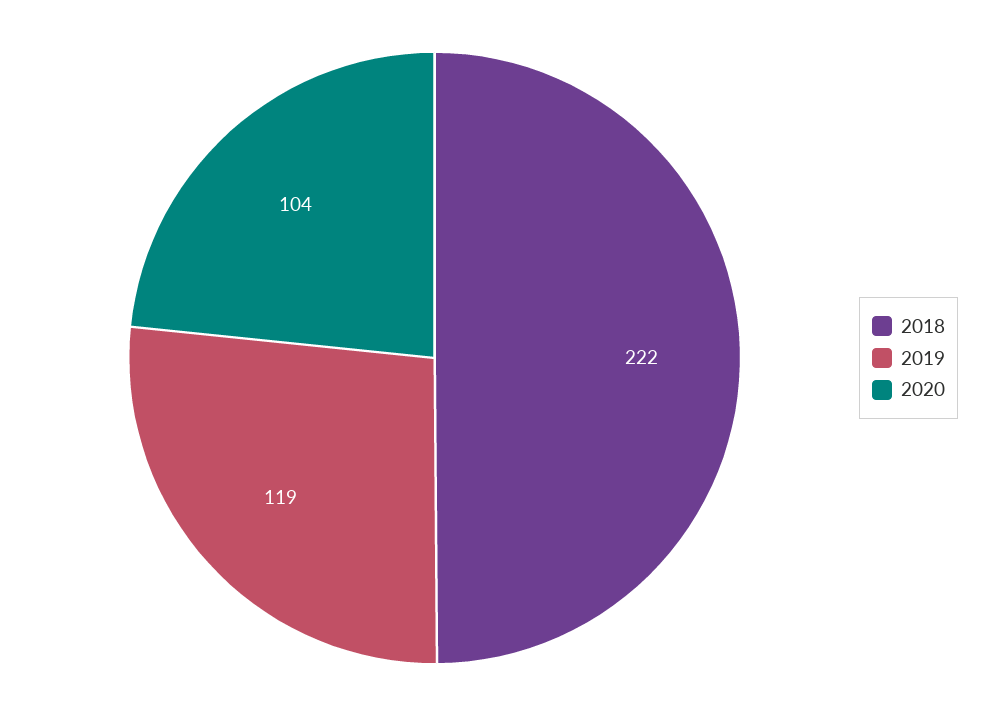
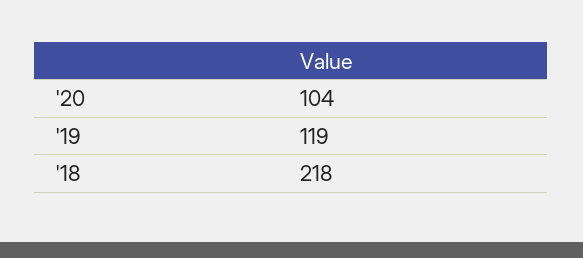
2018: 222 -> 218

